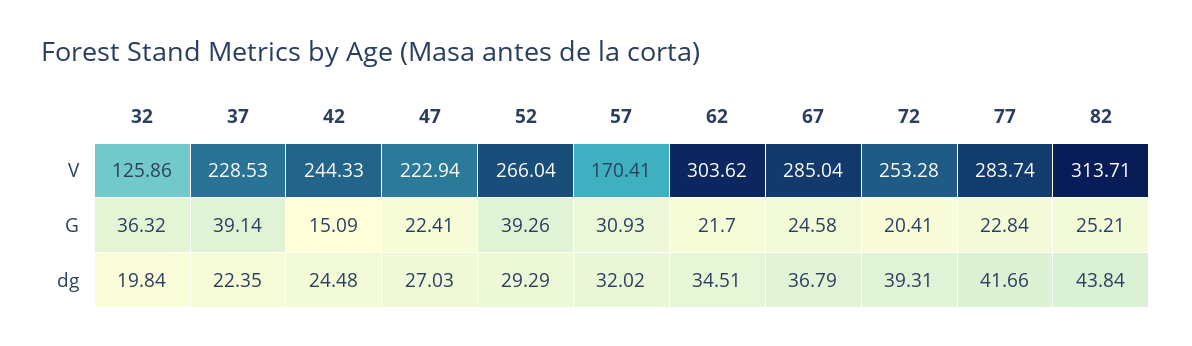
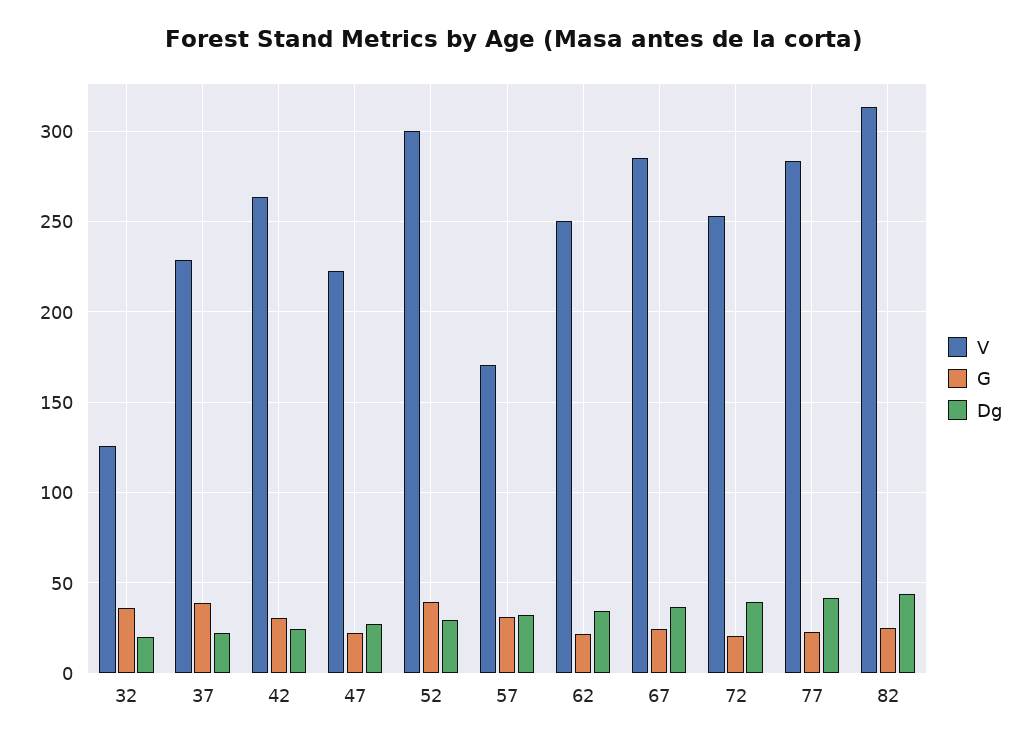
V, 42: 244.33 -> 265
V, 52: 266.04 -> 300
V, 62: 303.62 -> 250
G, 42: 15.09 -> 30

